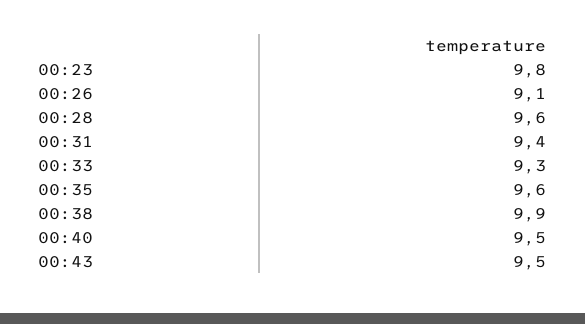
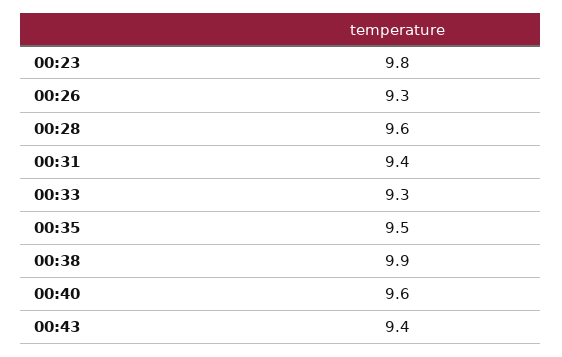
00:26: 9.1 -> 9.3
00:35: 9.6 -> 9.5
00:40: 9.5 -> 9.6
00:43: 9.5 -> 9.4

